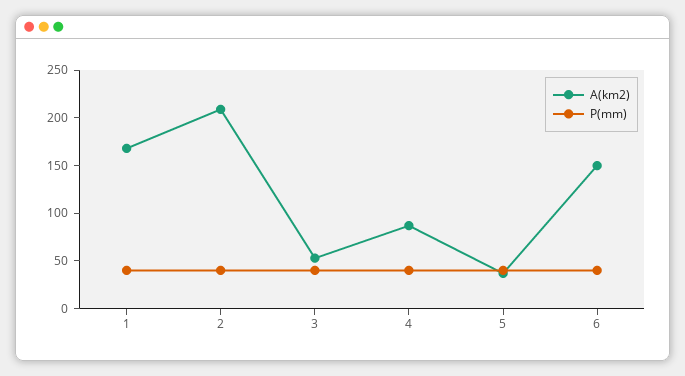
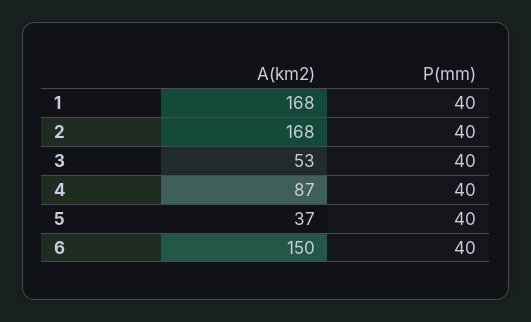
A(km2), 2: 210 -> 168

